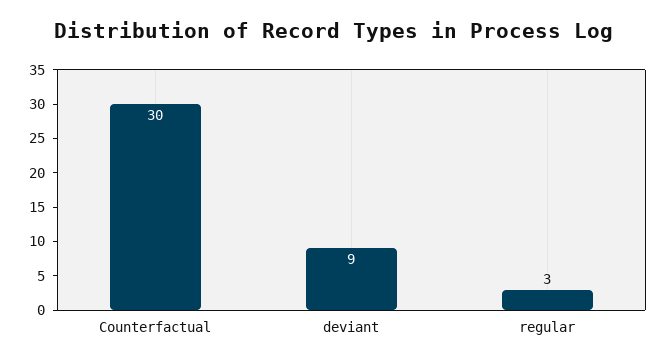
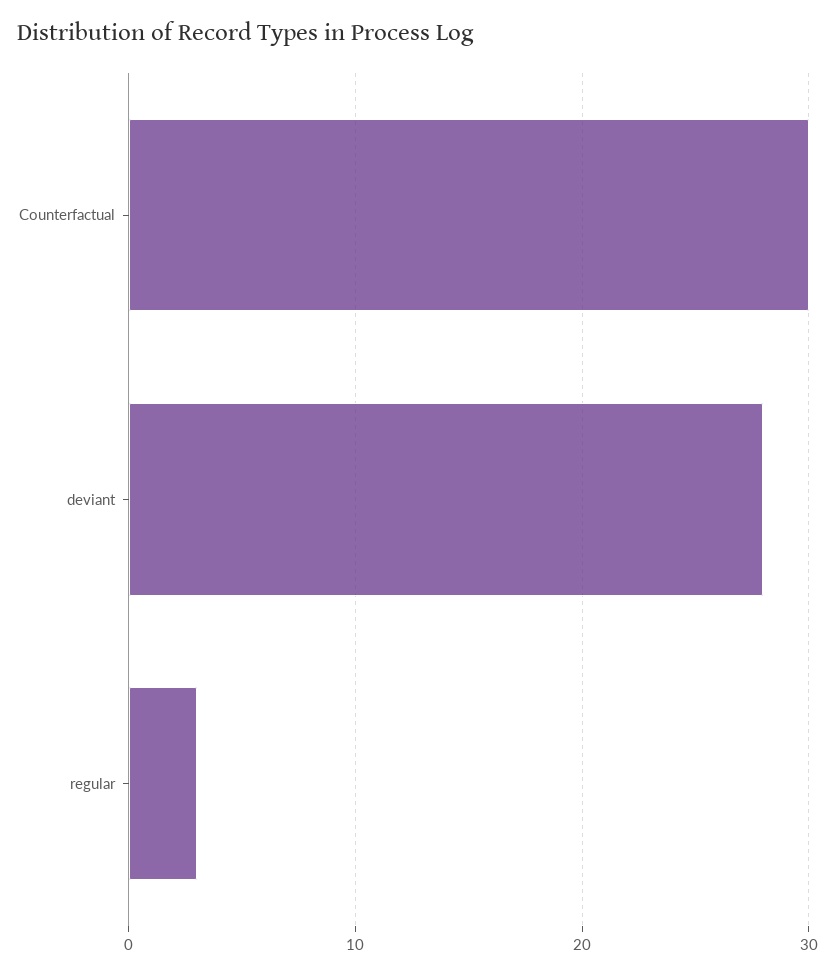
deviant: 9 -> 28

